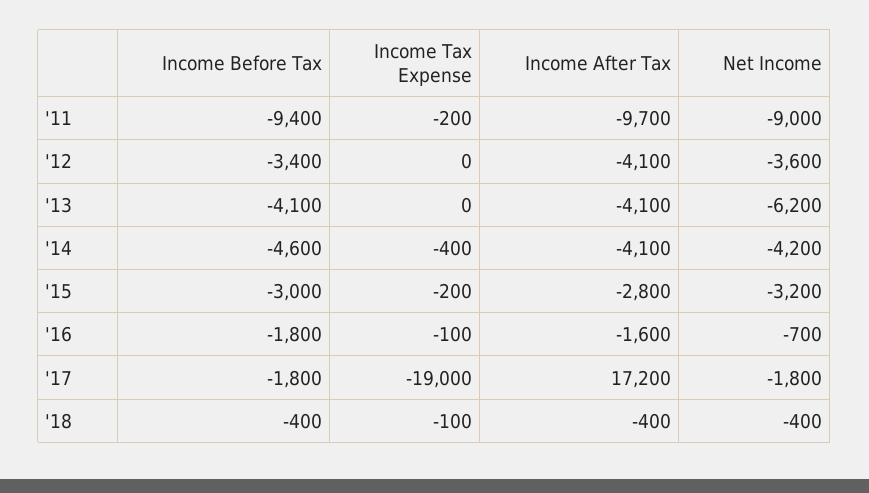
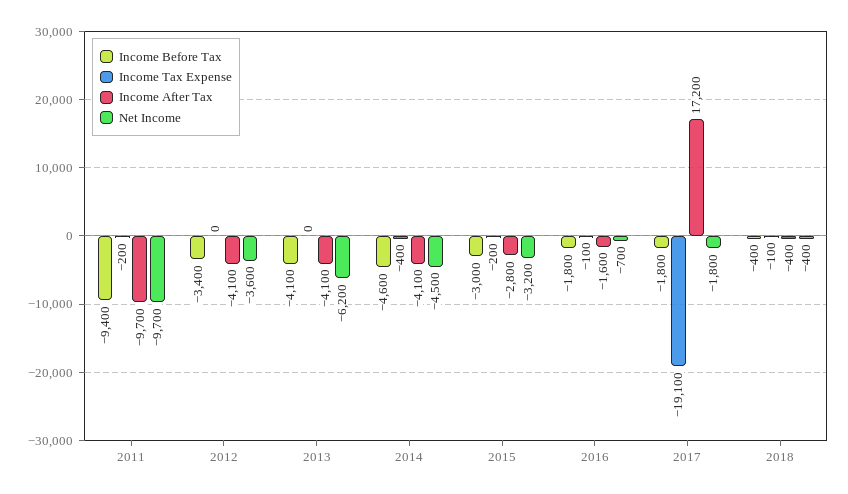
Net Income, '11: -9000 -> -9700
Net Income, '14: -4200 -> -4500
Income Tax Expense, '17: -19000 -> -19100

